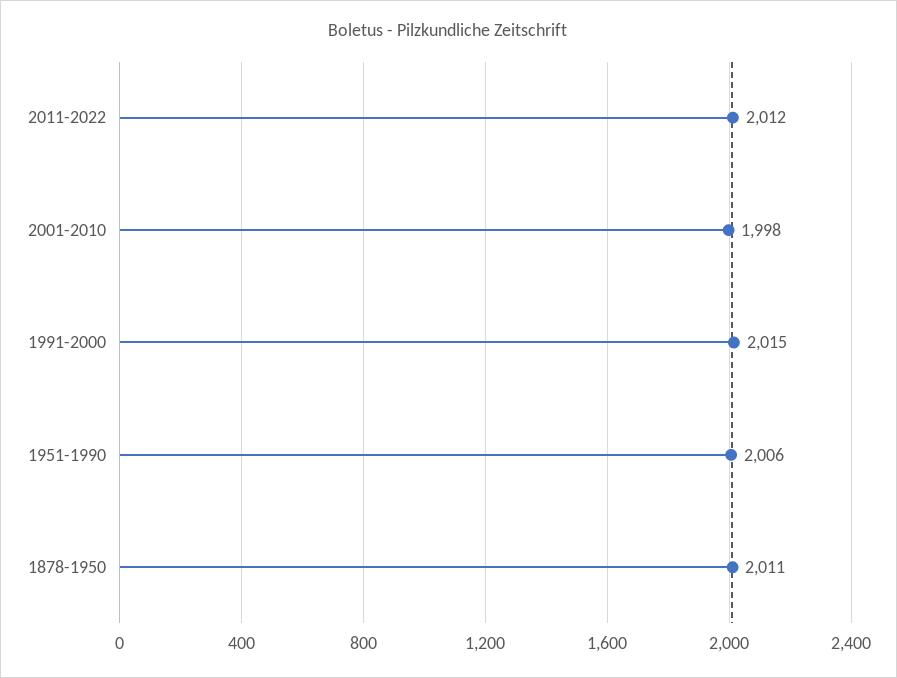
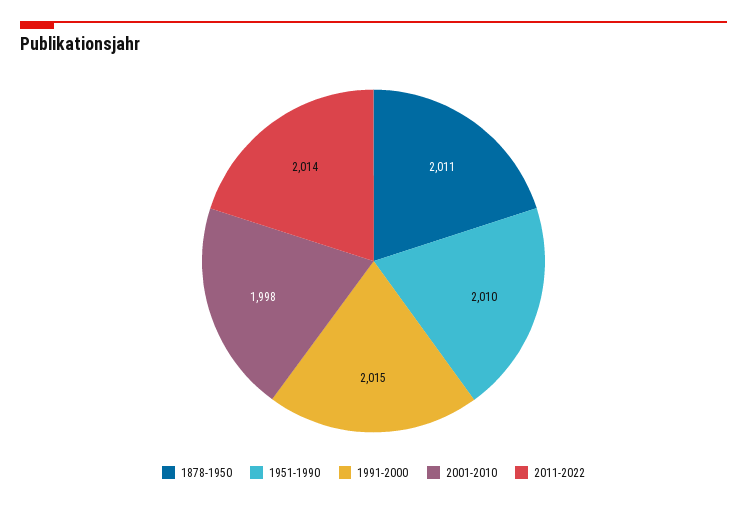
2011-2022: 2012 -> 2014
1951-1990: 2006 -> 2010

